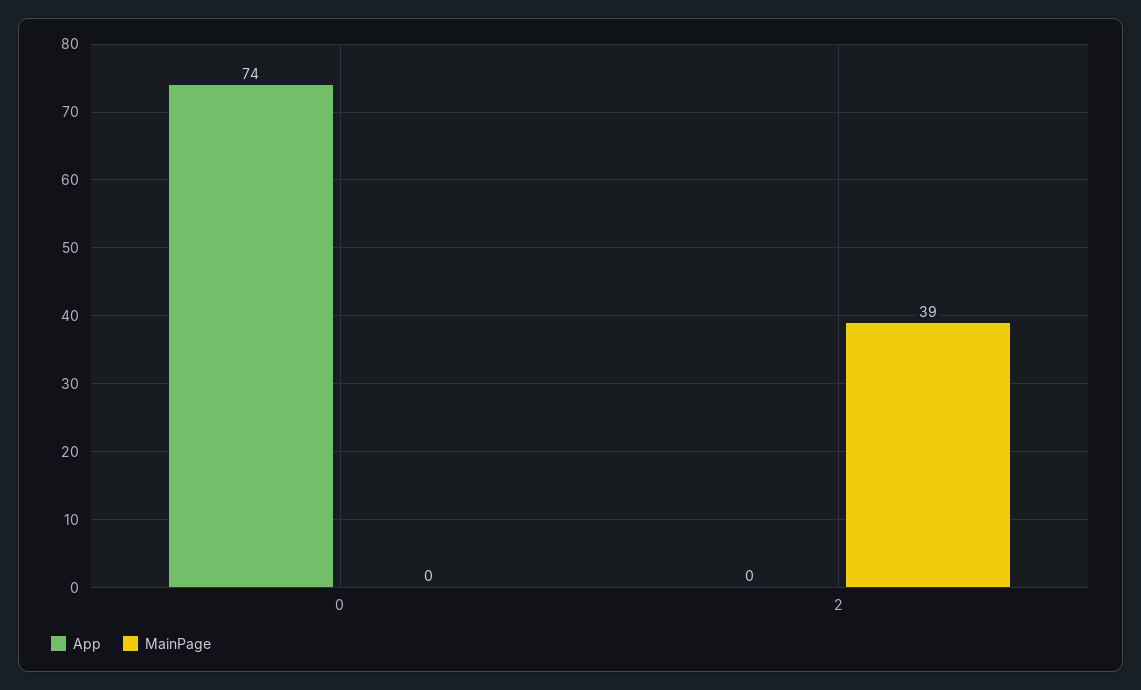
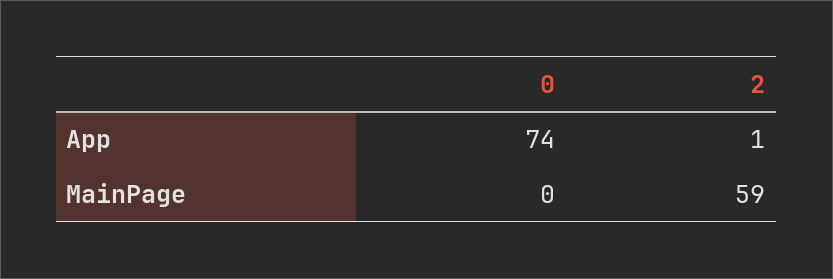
App, 2: 0 -> 1
MainPage, 2: 39 -> 59

